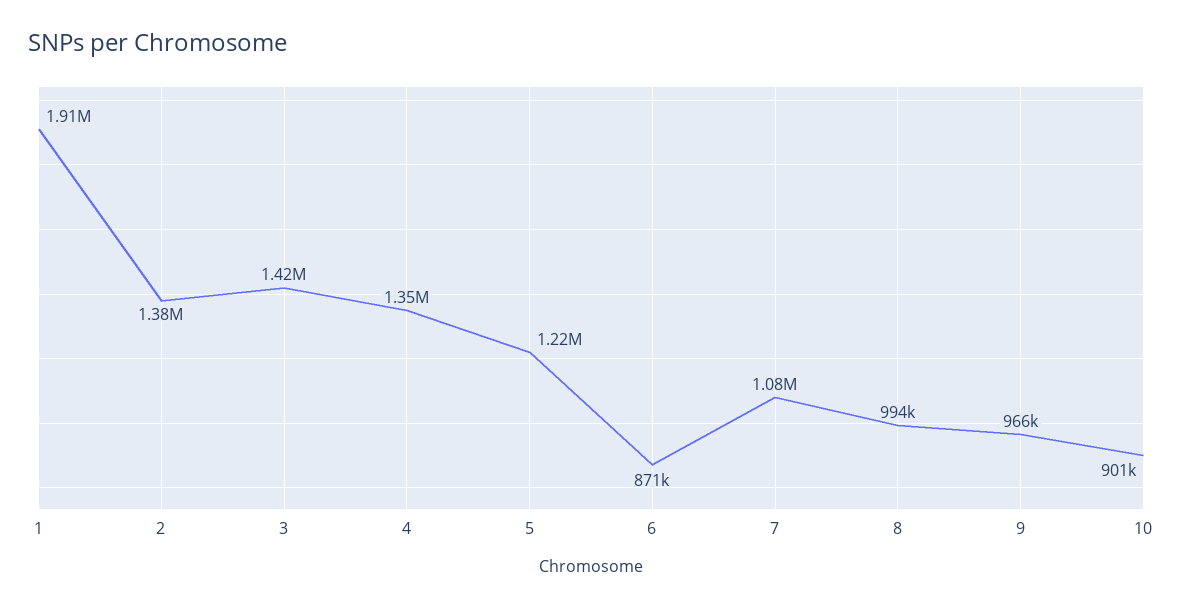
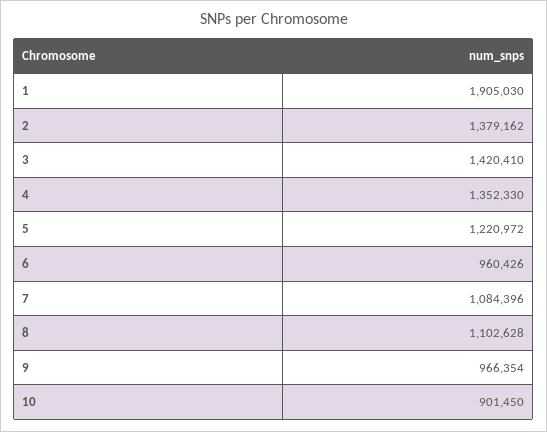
6: 871000 -> 960426
8: 994000 -> 1102628

